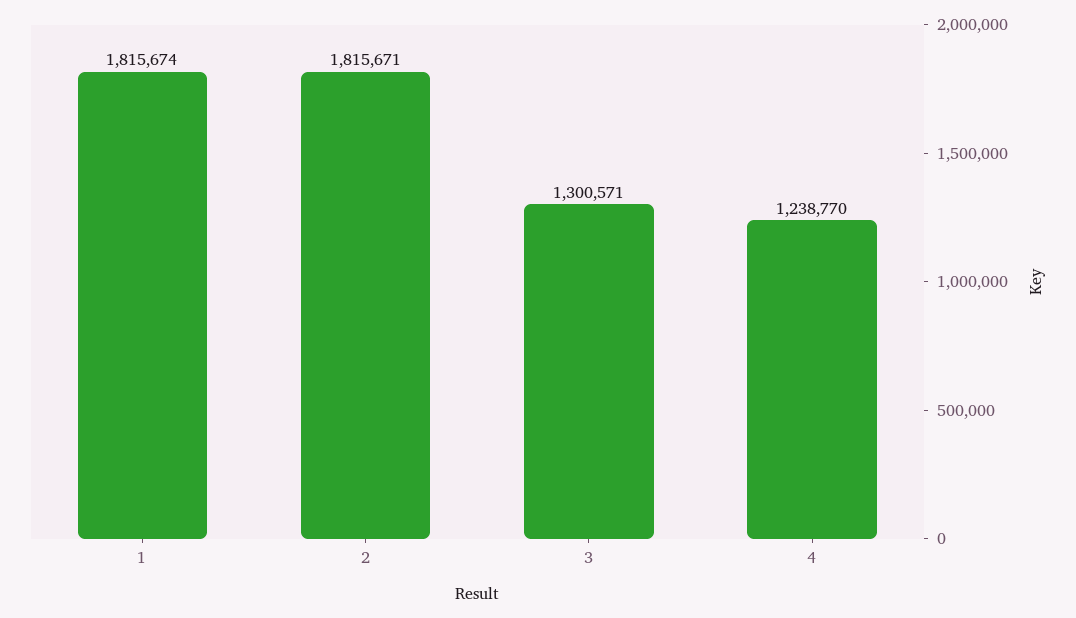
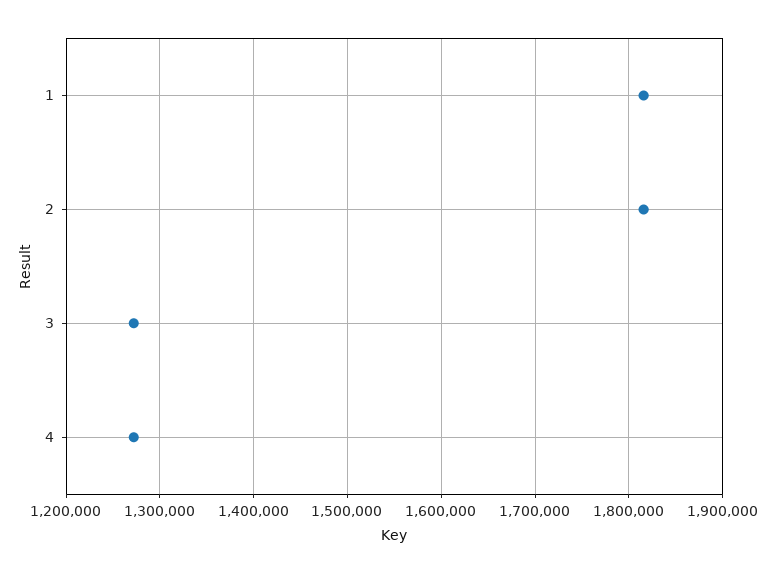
3: 1300571 -> 1270000
4: 1238770 -> 1270000

